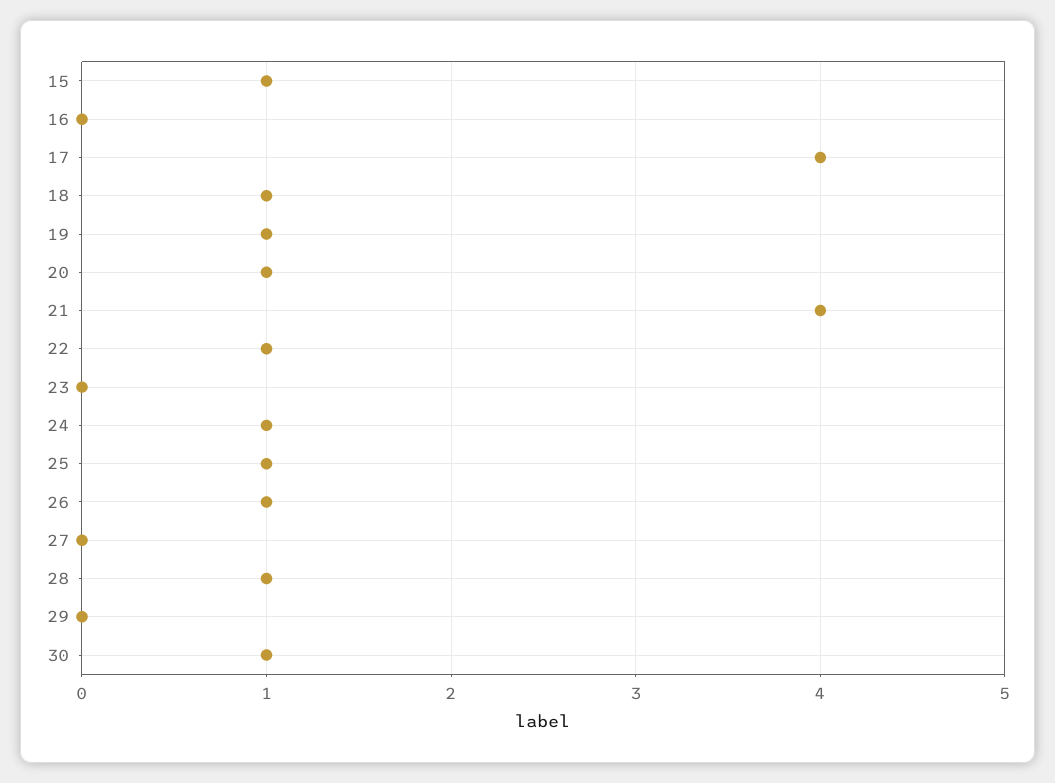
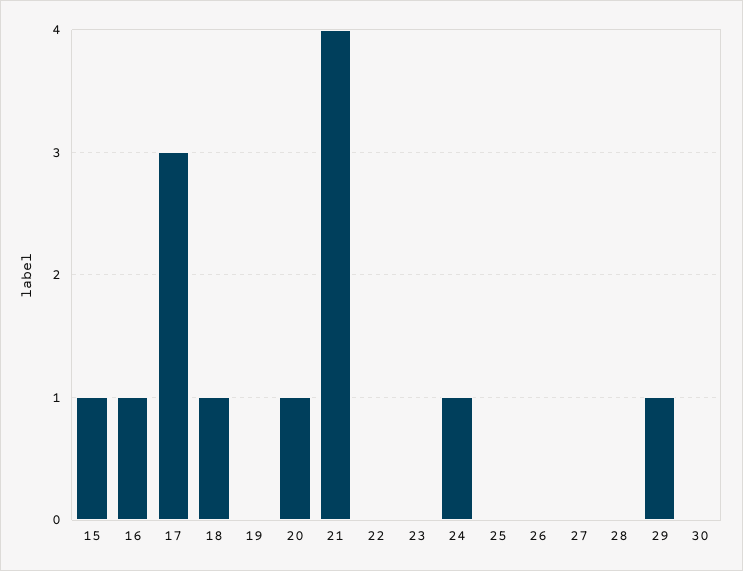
16: 0 -> 1
17: 4 -> 3
19: 1 -> 0
22: 1 -> 0
25: 1 -> 0
26: 1 -> 0
28: 1 -> 0
29: 0 -> 1
30: 1 -> 0

